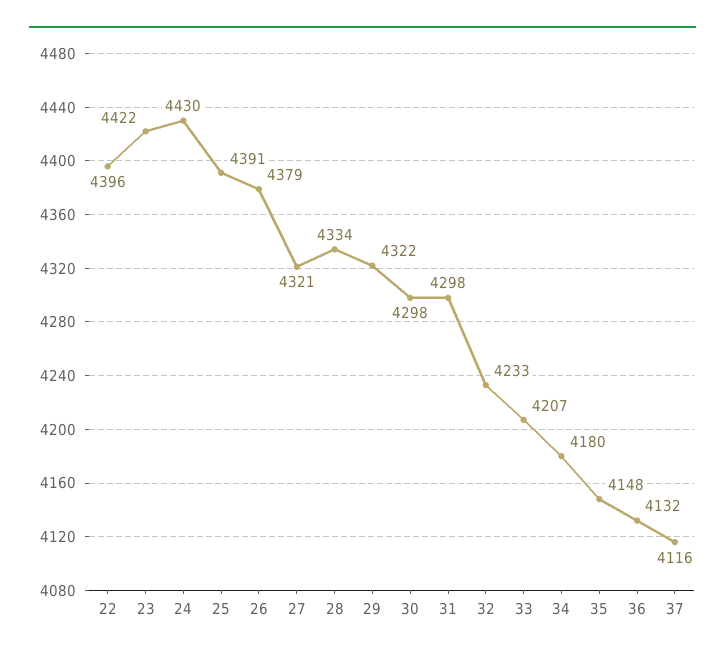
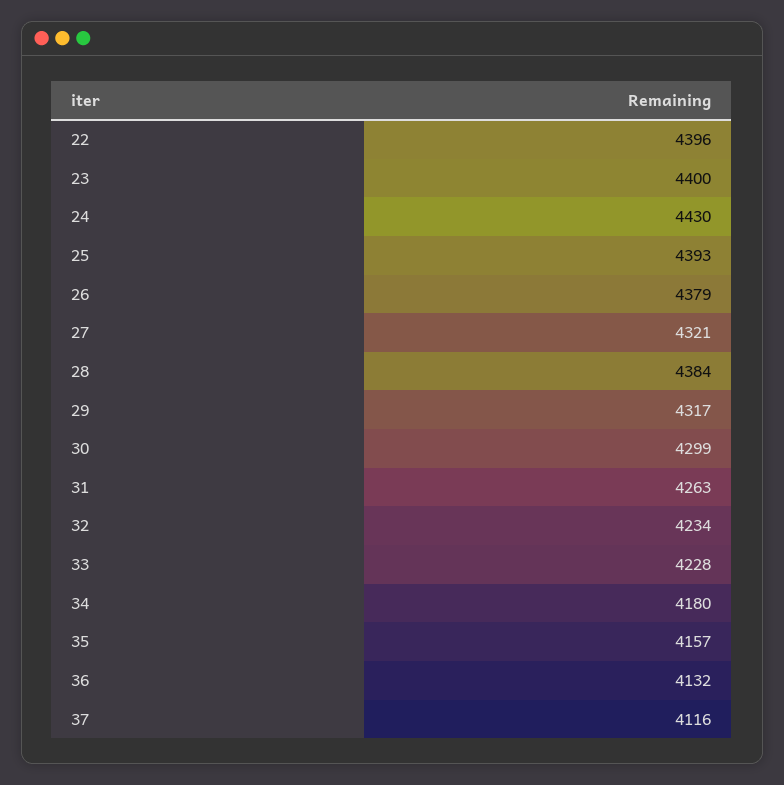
23: 4422 -> 4400
25: 4391 -> 4393
28: 4334 -> 4384
29: 4322 -> 4317
30: 4298 -> 4299
31: 4298 -> 4263
32: 4233 -> 4234
33: 4207 -> 4228
35: 4148 -> 4157

